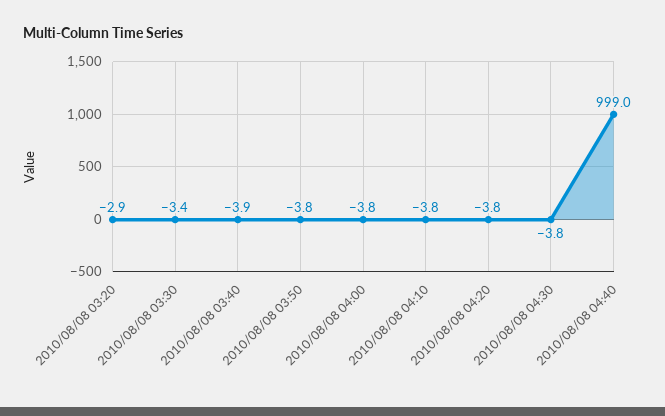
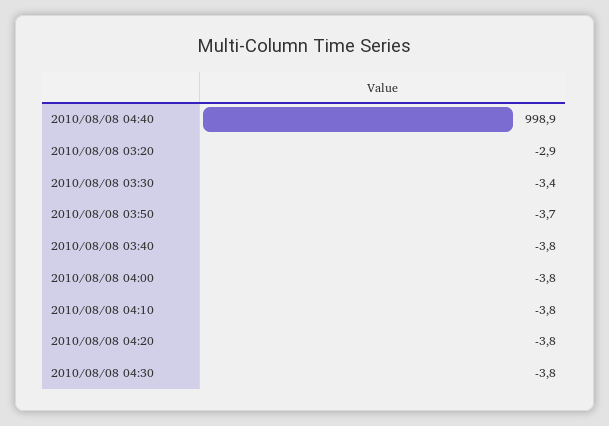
2010/08/08 03:40: -3.9 -> -3.8
2010/08/08 03:50: -3.8 -> -3.7
2010/08/08 04:40: 999 -> 998.9

